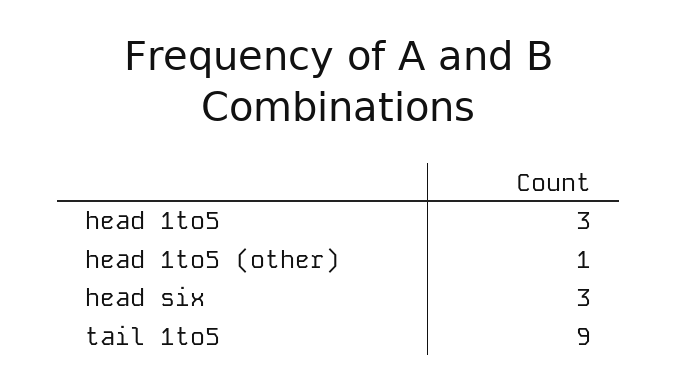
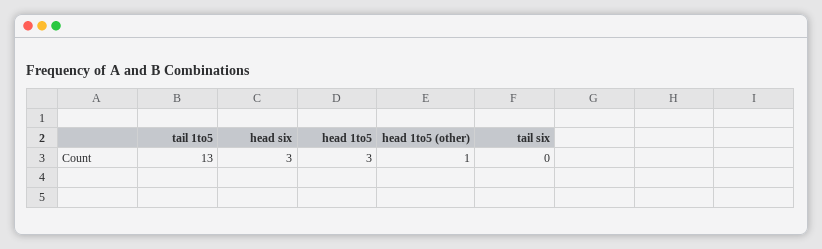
tail 1to5: 9 -> 13
tail six: none -> 0

